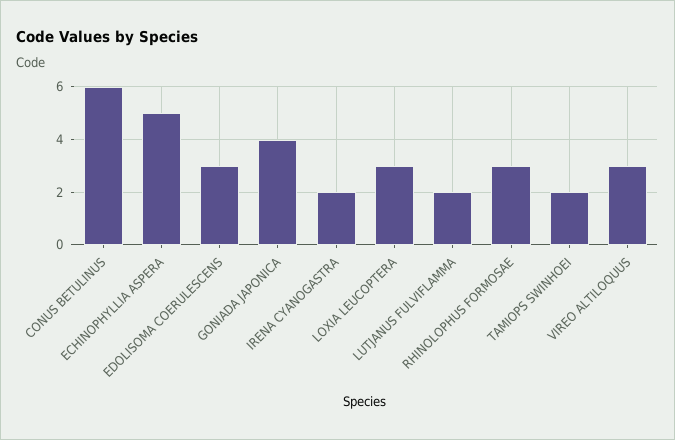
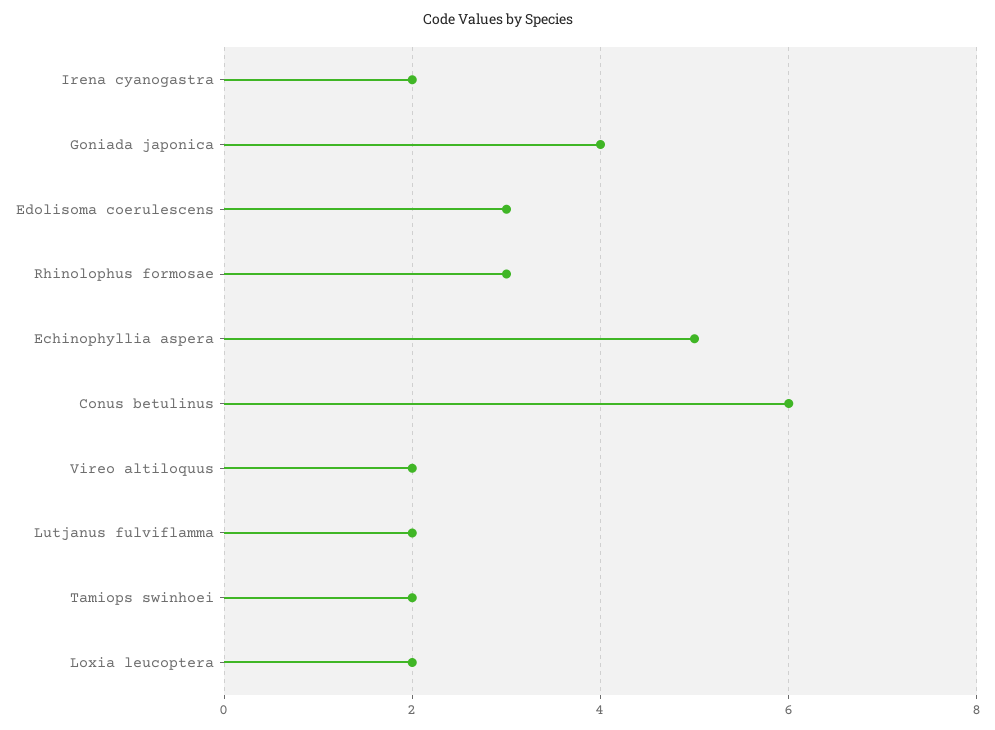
LOXIA LEUCOPTERA: 3 -> 2
VIREO ALTILOQUUS: 3 -> 2

